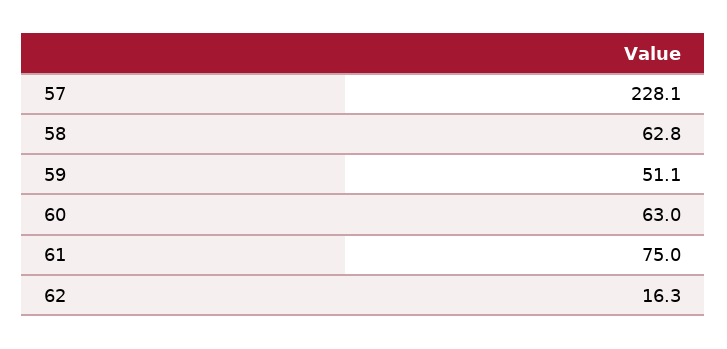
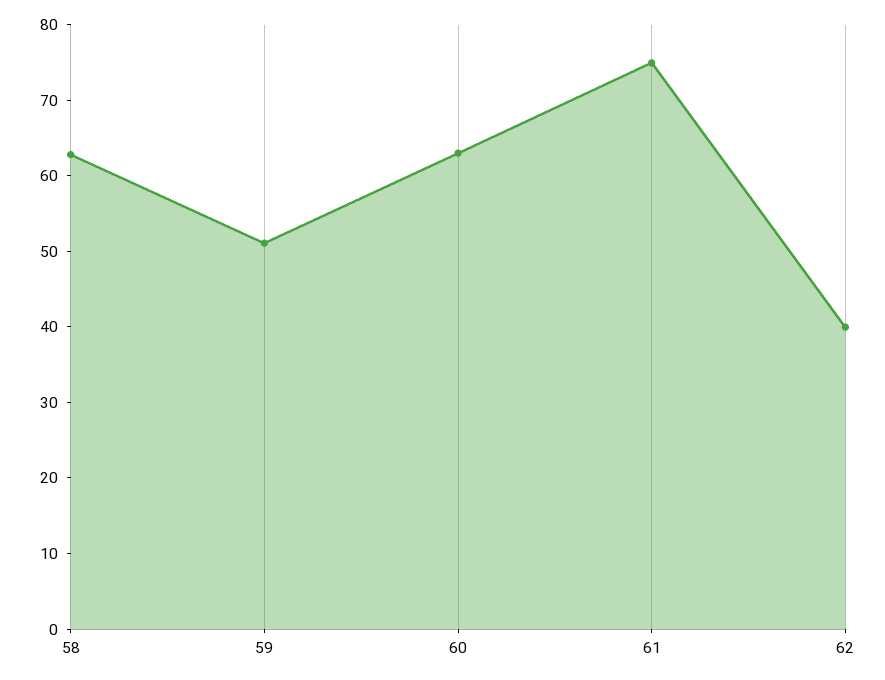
57: 228.1 -> none
62: 16.3 -> 40

